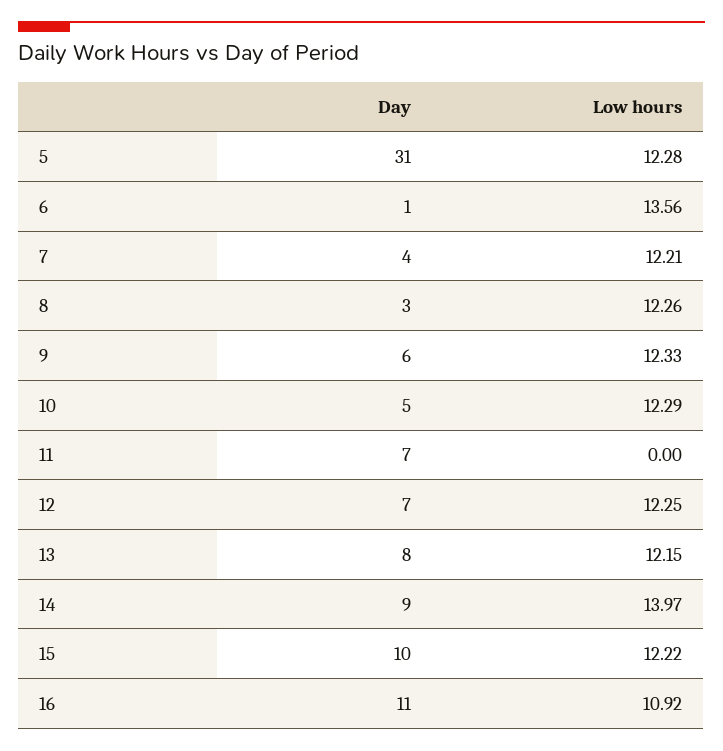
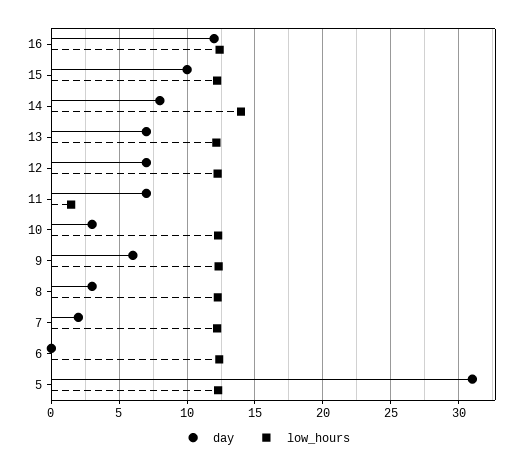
Day, 6: 1 -> 0
Low hours, 6: 13.56 -> 12.5
Day, 7: 4 -> 2
Day, 10: 5 -> 3
Low hours, 11: 0 -> 1.5
Day, 13: 8 -> 7
Day, 14: 9 -> 8
Day, 16: 11 -> 12
Low hours, 16: 10.92 -> 12.5

